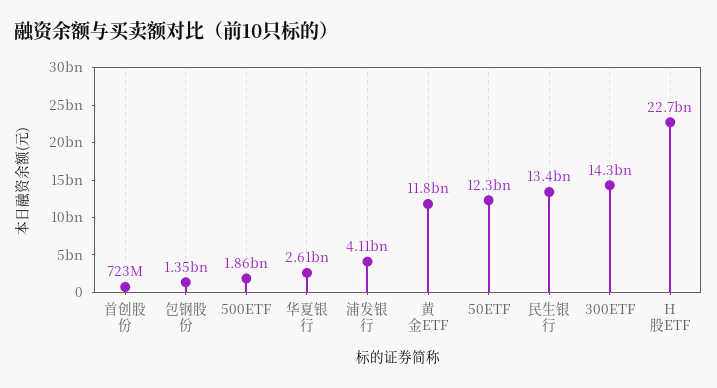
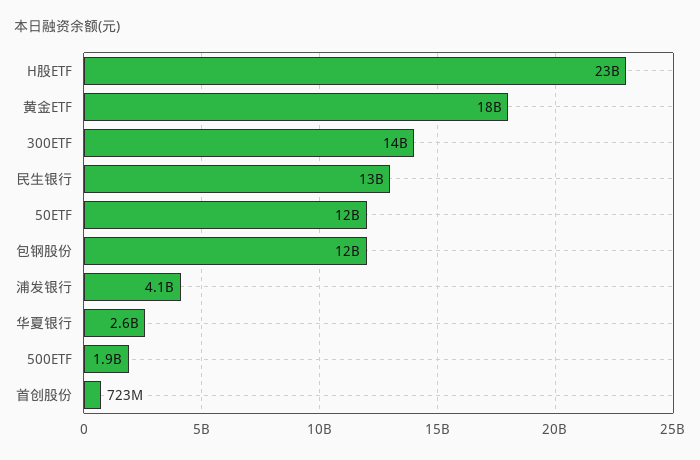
包钢股份: 1350000000 -> 12000000000
黄金ETF: 11800000000 -> 18000000000

